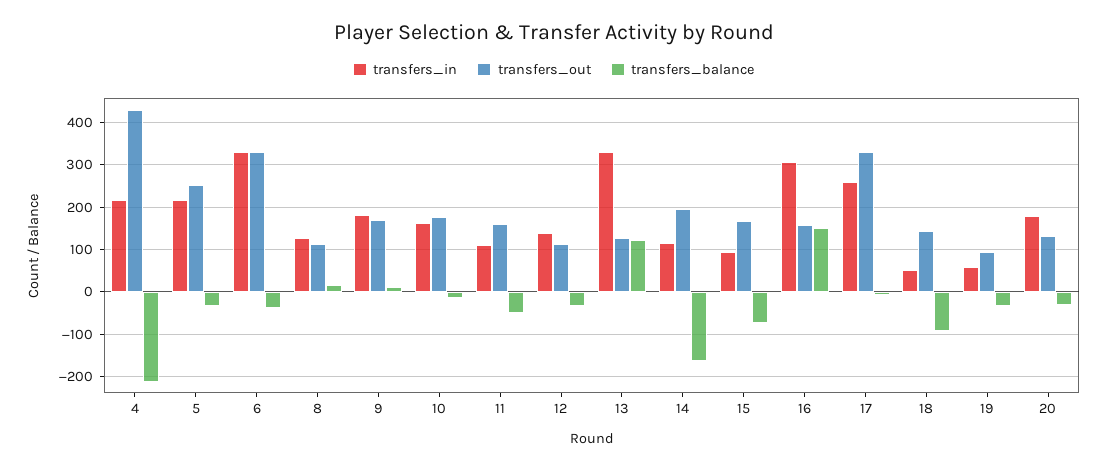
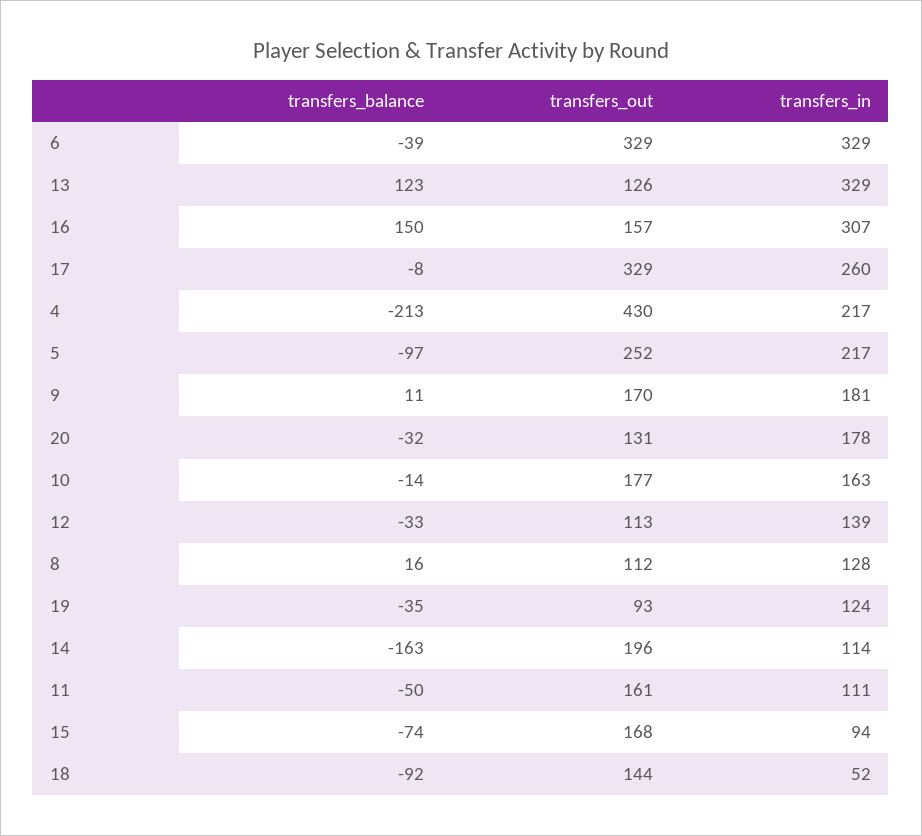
transfers_balance, 5: -40 -> -97
transfers_in, 19: 60 -> 124

